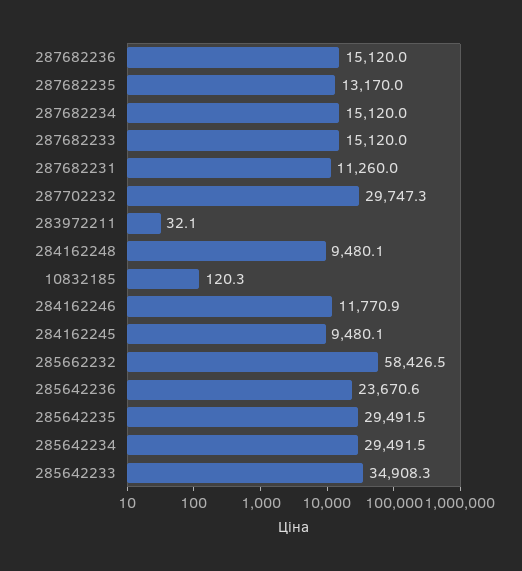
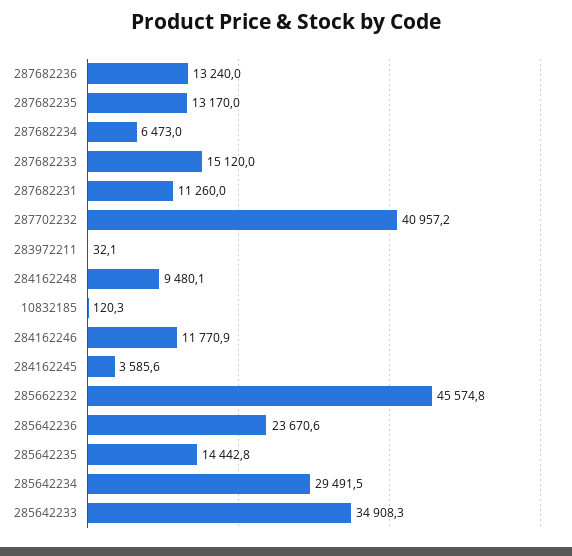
287682236: 15120 -> 13240
287682234: 15120 -> 6473
287702232: 29747.3 -> 40957.2
284162245: 9480.1 -> 3585.6
285662232: 58426.5 -> 45574.8
285642235: 29491.5 -> 14442.8

